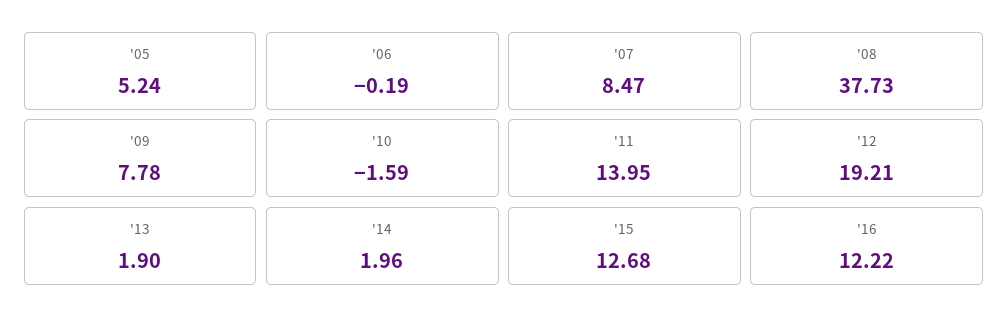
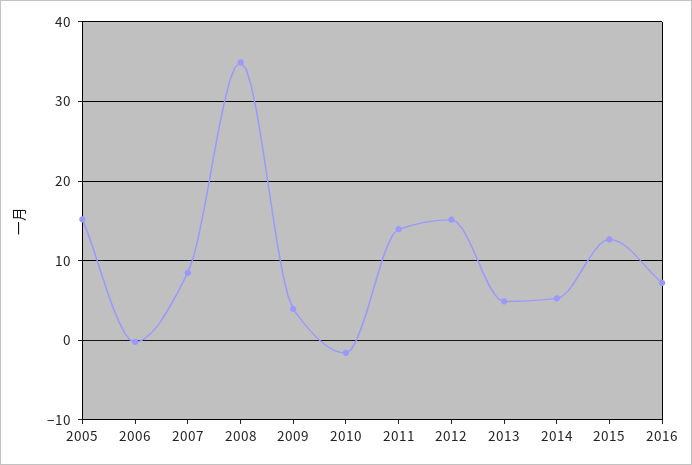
'05: 5.24 -> 15
'08: 37.73 -> 35
'09: 7.78 -> 4
'12: 19.21 -> 15
'13: 1.9 -> 5
'14: 1.96 -> 5
'16: 12.22 -> 7

